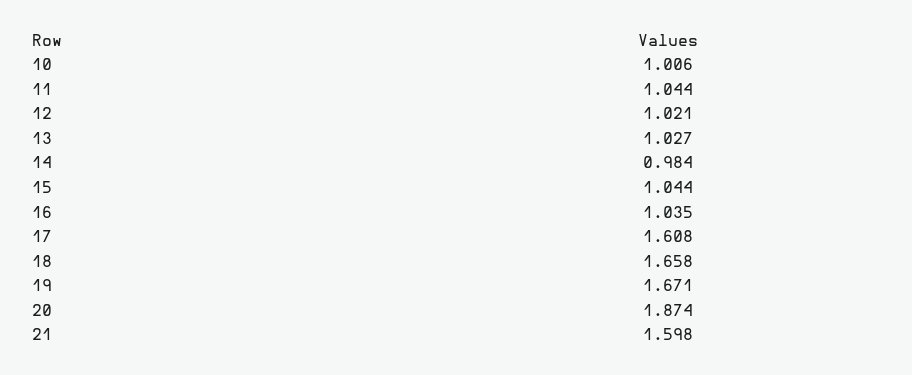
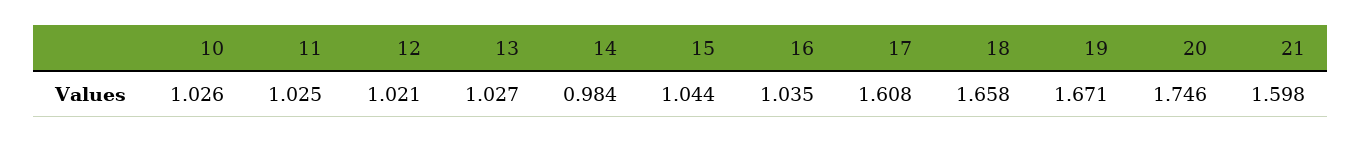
10: 1.006 -> 1.026
11: 1.044 -> 1.025
20: 1.874 -> 1.746

